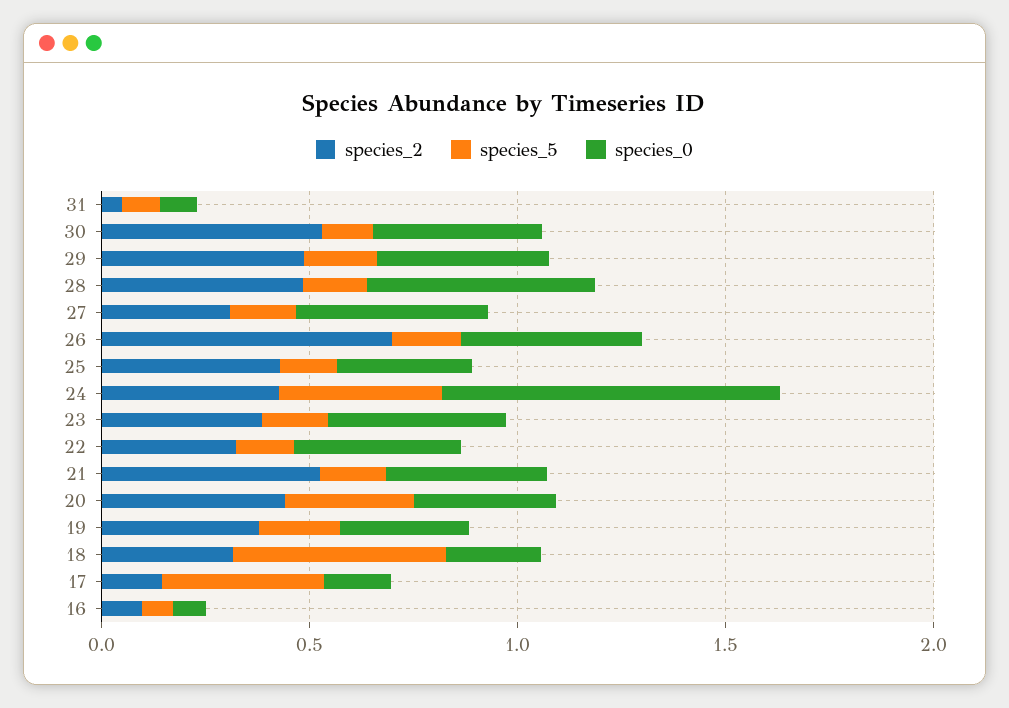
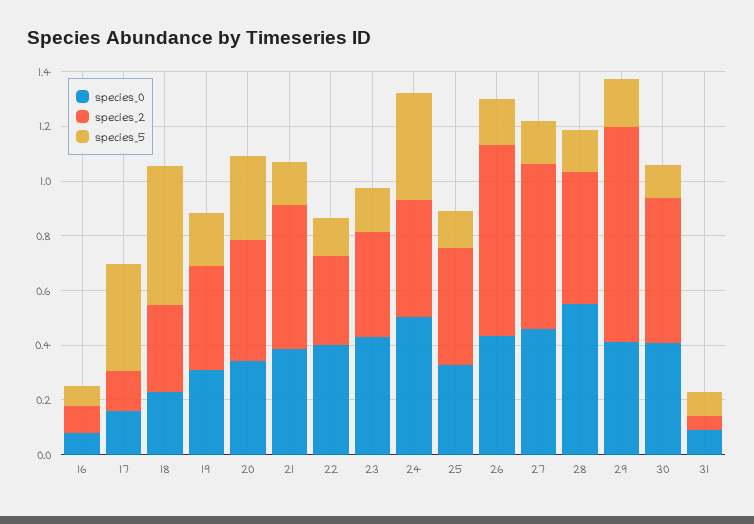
species_2, 29: 0.5 -> 0.8
species_2, 27: 0.3 -> 0.6
species_0, 24: 0.8 -> 0.5

